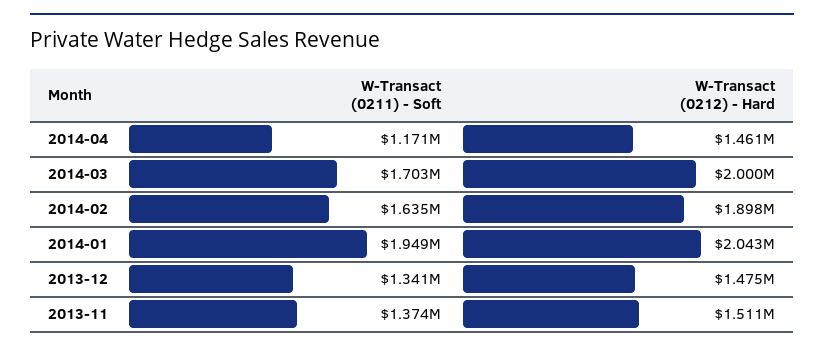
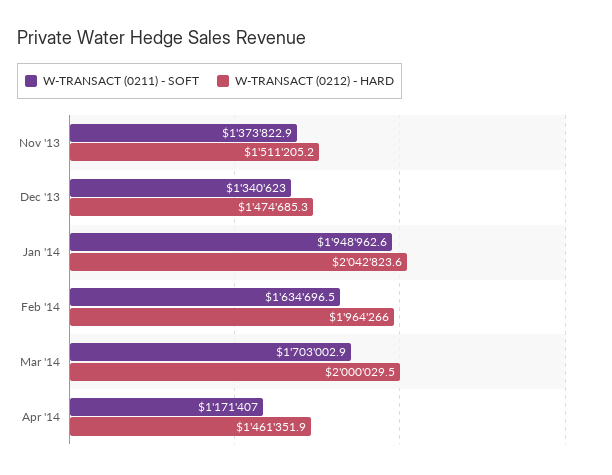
W-Transact (0212) - Hard, 2014-02: 1898000 -> 1964266

